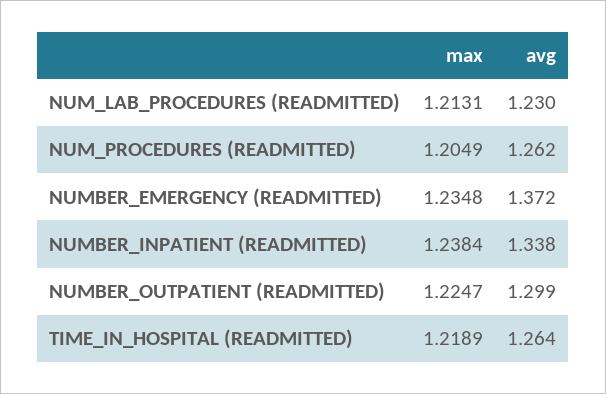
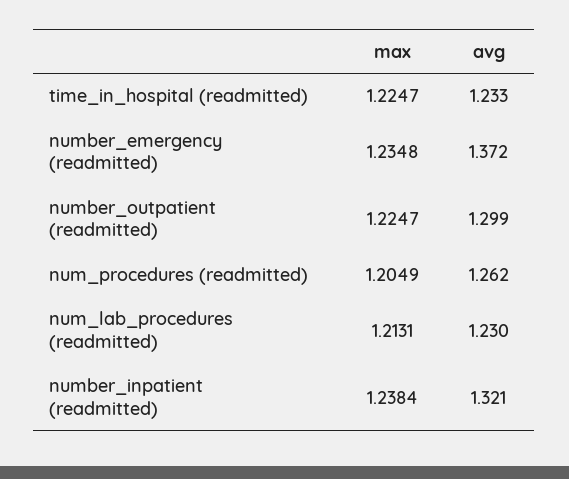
avg, NUMBER_INPATIENT (READMITTED): 1.338 -> 1.321
max, TIME_IN_HOSPITAL (READMITTED): 1.2189 -> 1.2247
avg, TIME_IN_HOSPITAL (READMITTED): 1.264 -> 1.233

